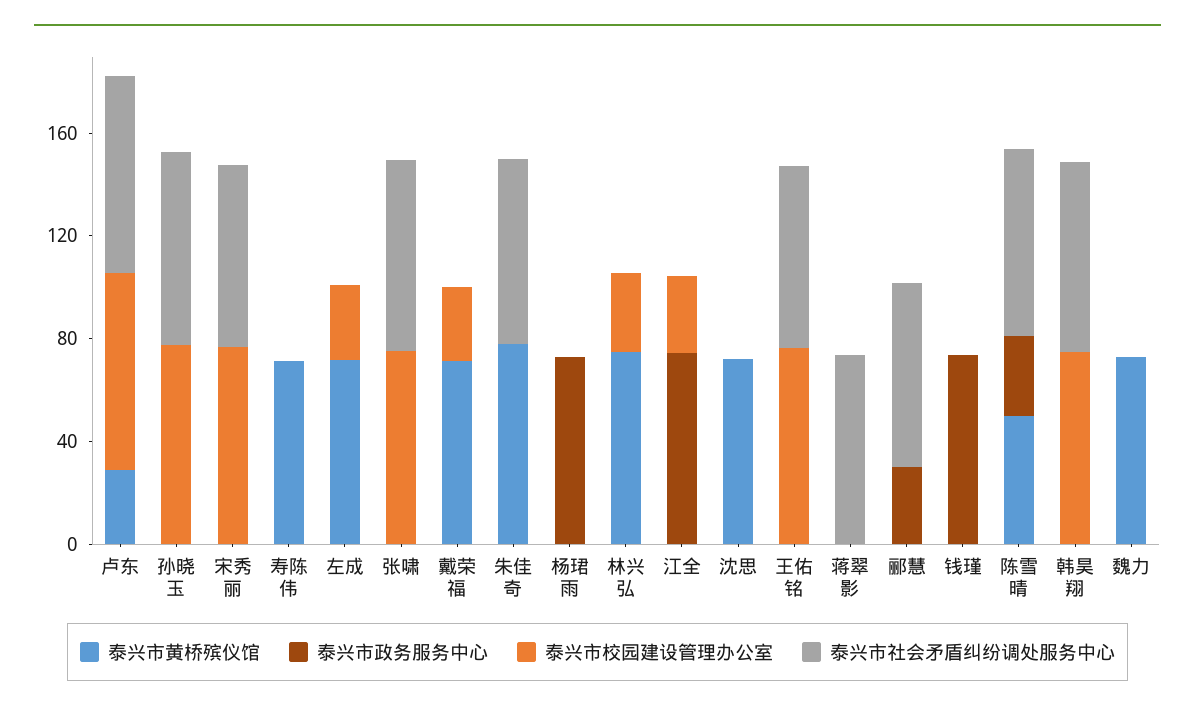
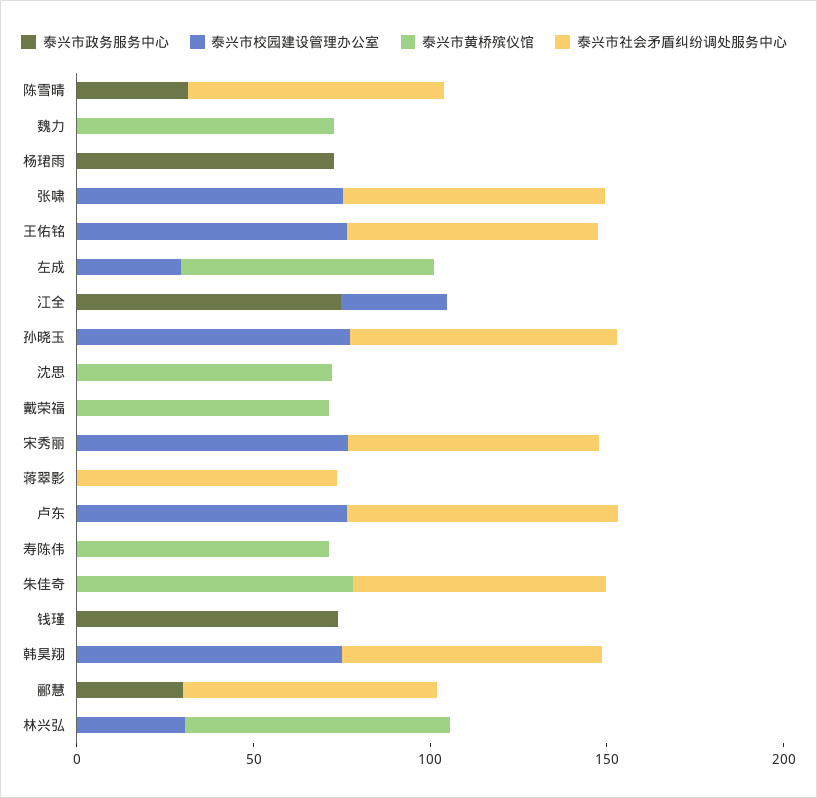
泰兴市黄桥殡仪馆, 卢东: 30 -> 0
泰兴市校园建设管理办公室, 戴荣福: 30 -> 0
泰兴市黄桥殡仪馆, 陈雪晴: 50 -> 0

